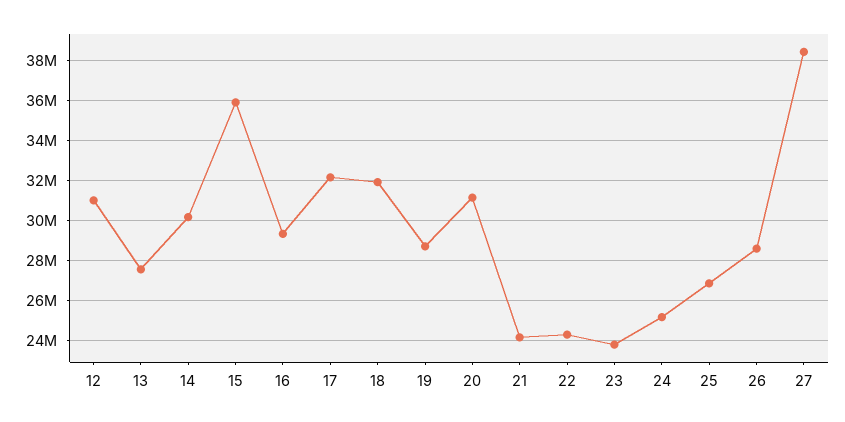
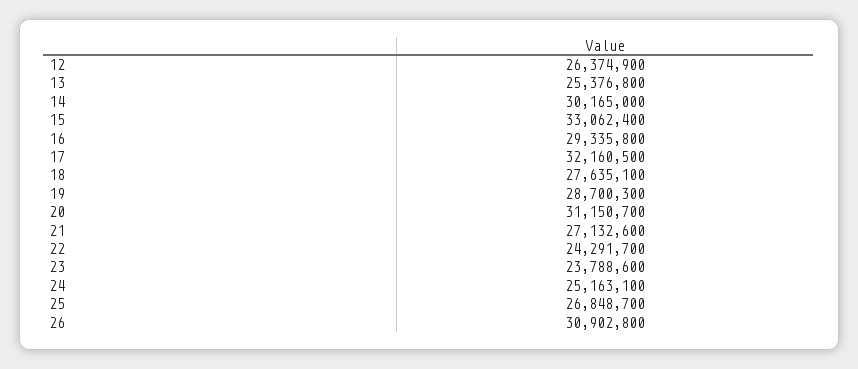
12: 31000000 -> 26374900
13: 27500000 -> 25376800
15: 36000000 -> 33062400
18: 32000000 -> 27635100
21: 24000000 -> 27132600
26: 28500000 -> 30902800
27: 38500000 -> none

